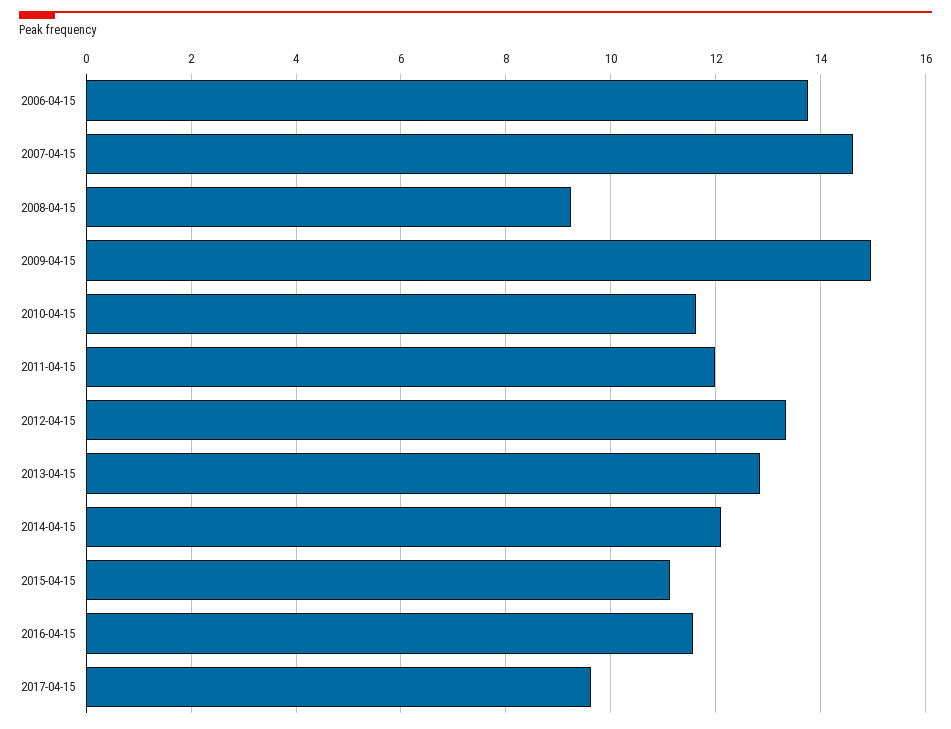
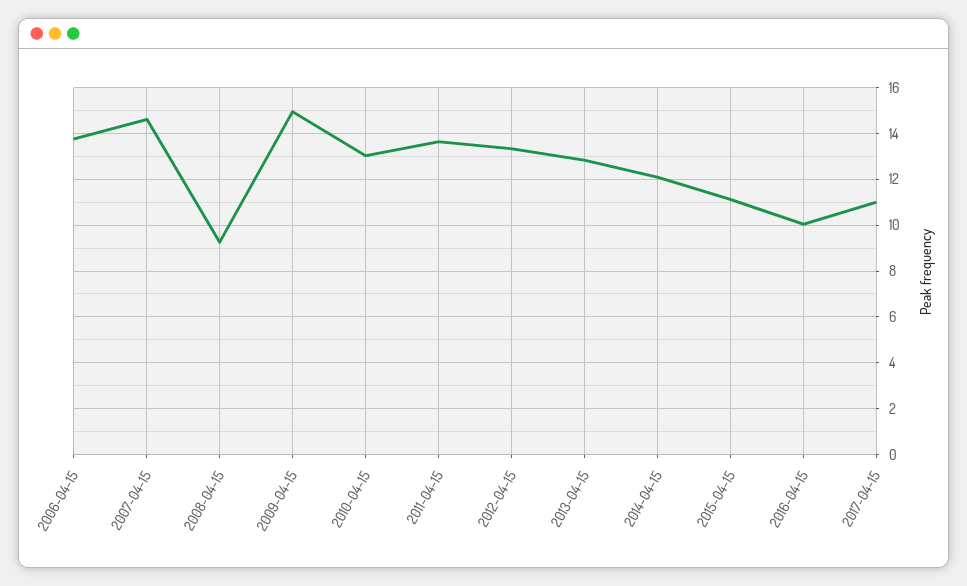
2010-04-15: 11.6 -> 13
2011-04-15: 12 -> 13.5
2016-04-15: 11.6 -> 10
2017-04-15: 9.6 -> 11

